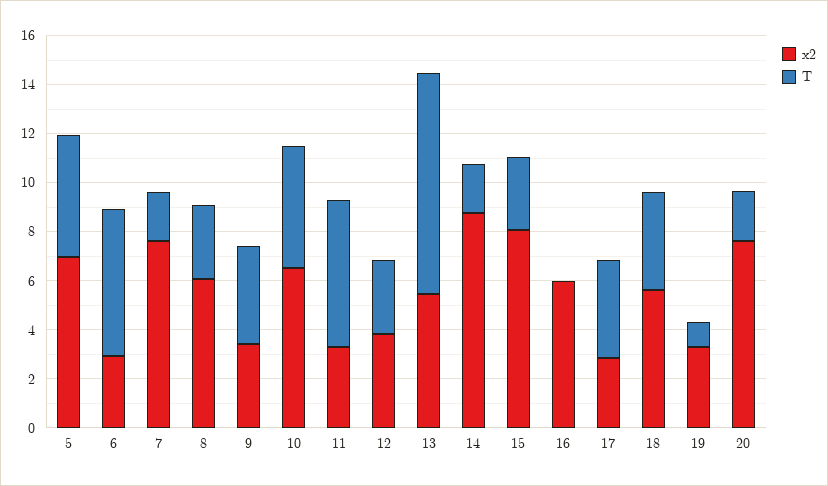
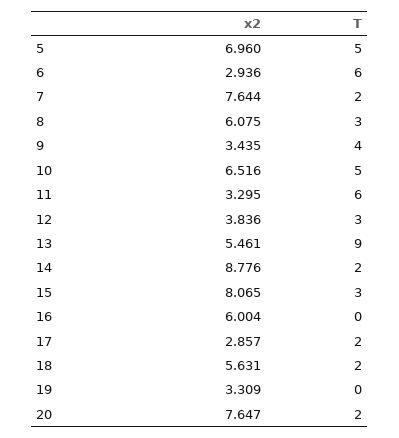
T, 17: 4 -> 2
T, 18: 4 -> 2
T, 19: 1 -> 0

